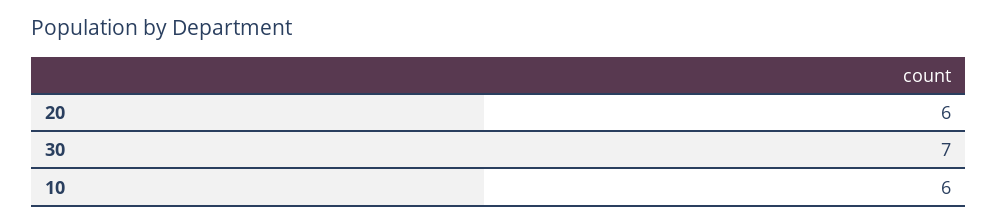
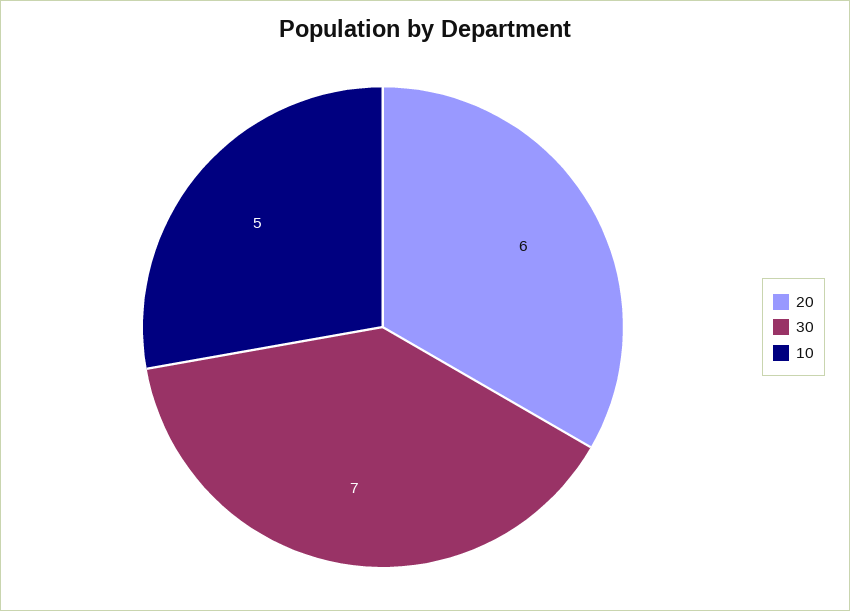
10: 6 -> 5

